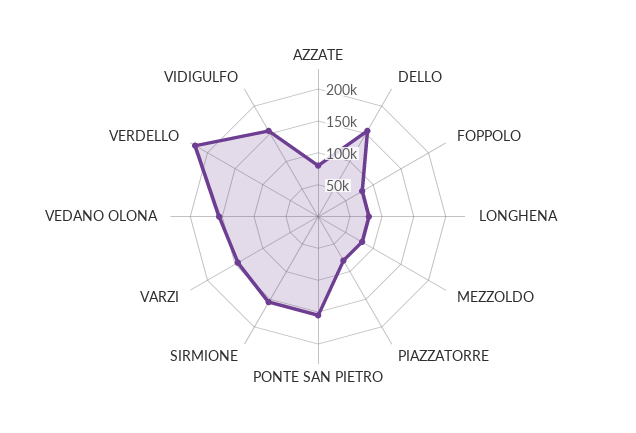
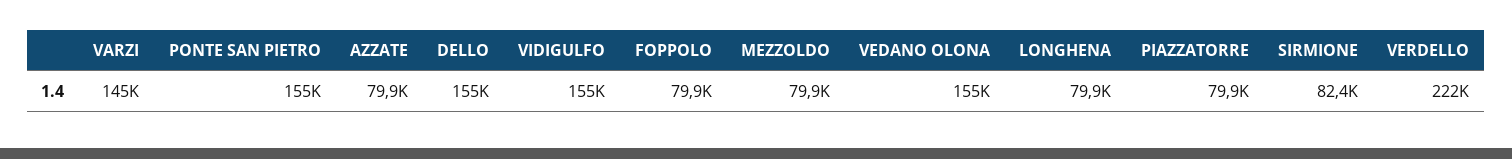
SIRMIONE: 150000 -> 82400

